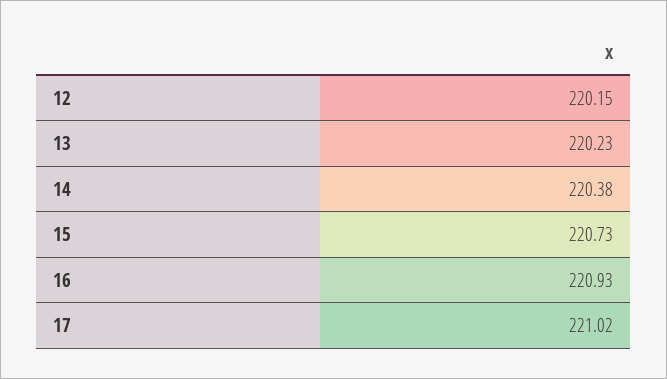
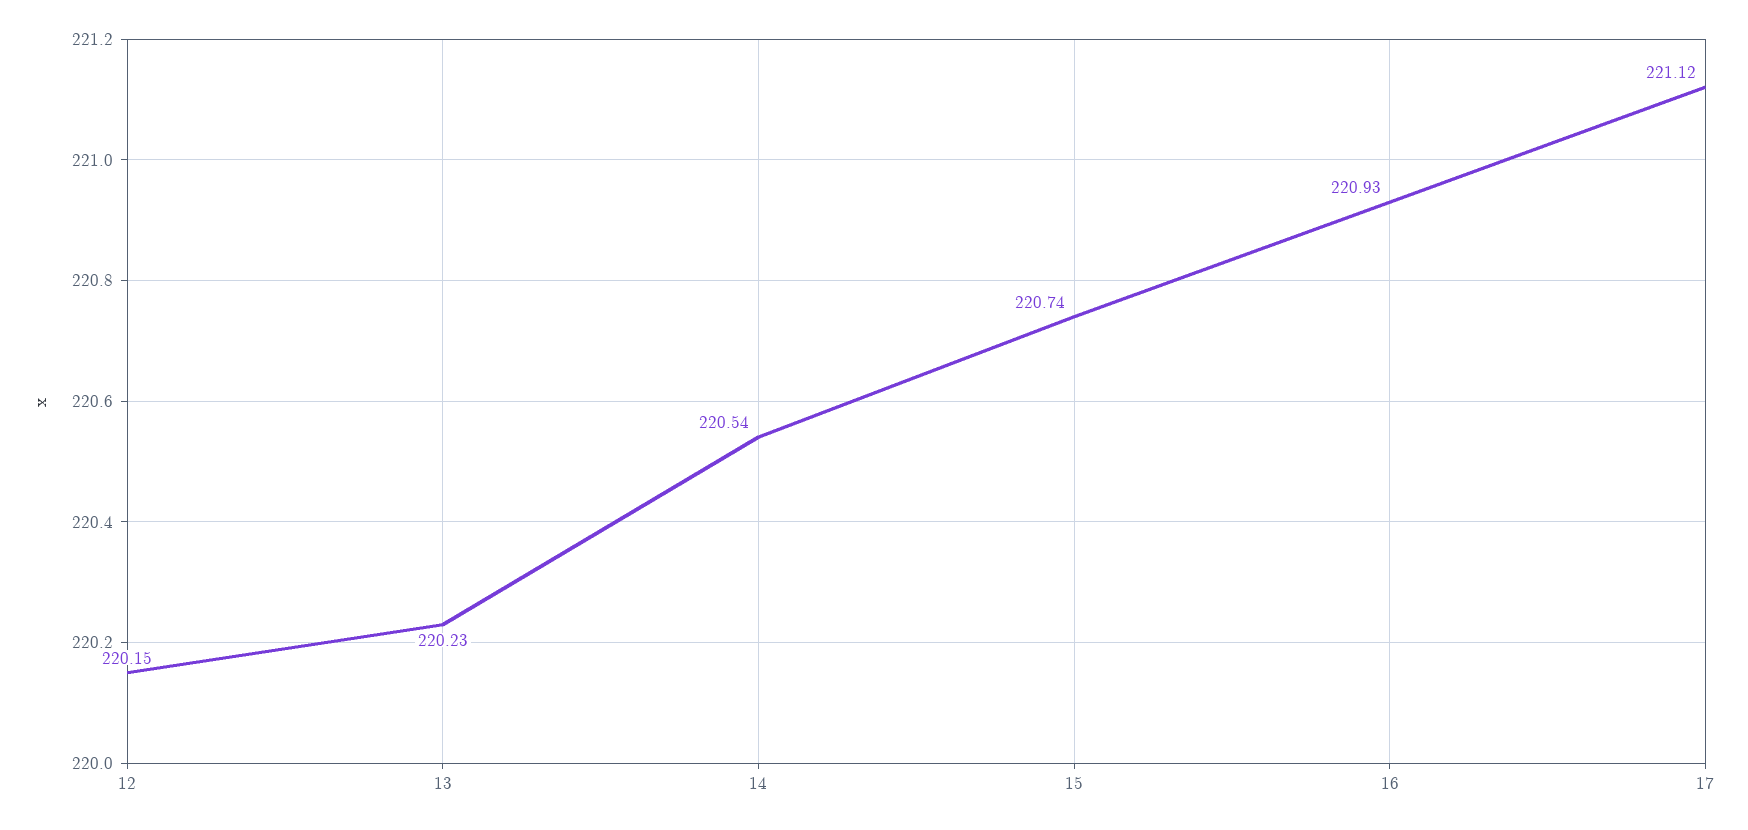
14: 220.38 -> 220.54
15: 220.73 -> 220.74
17: 221.02 -> 221.12

